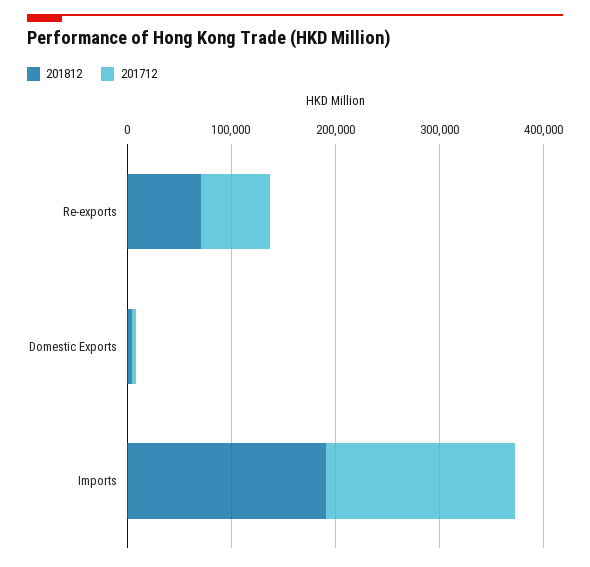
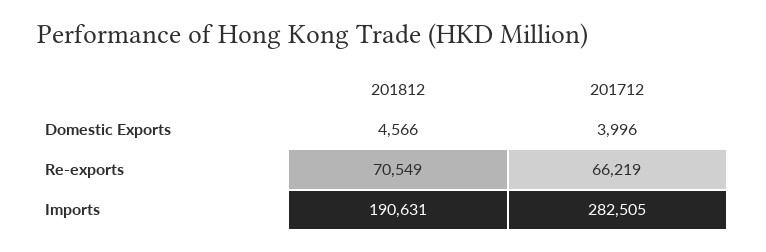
201712, Imports: 180000 -> 282505

